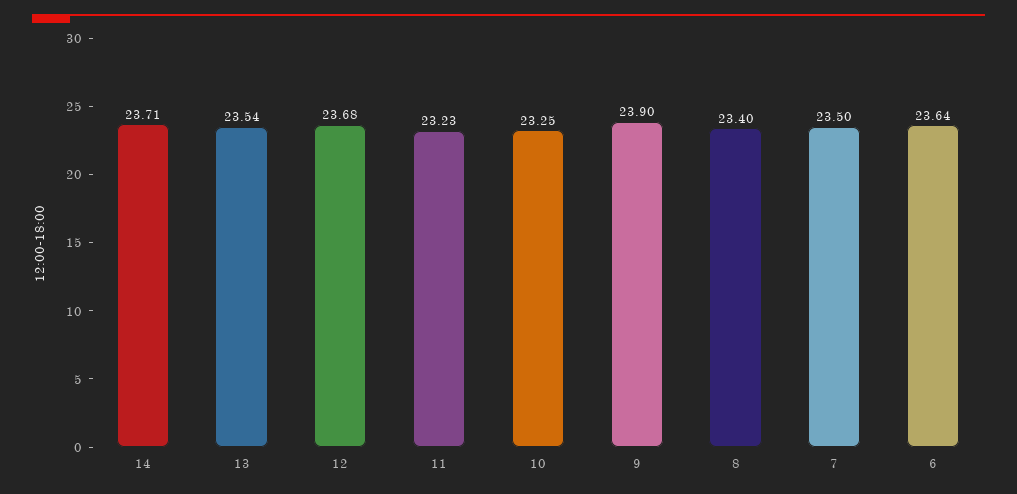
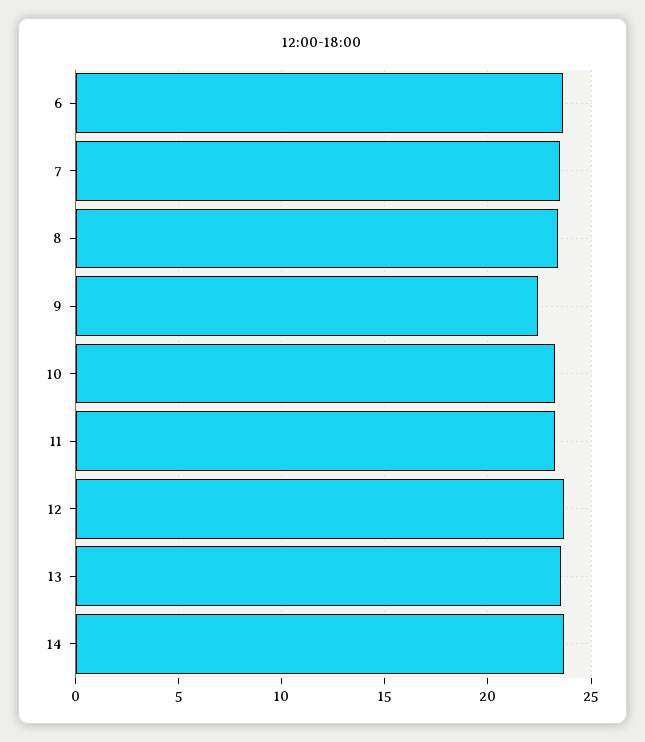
9: 23.9 -> 22.5

